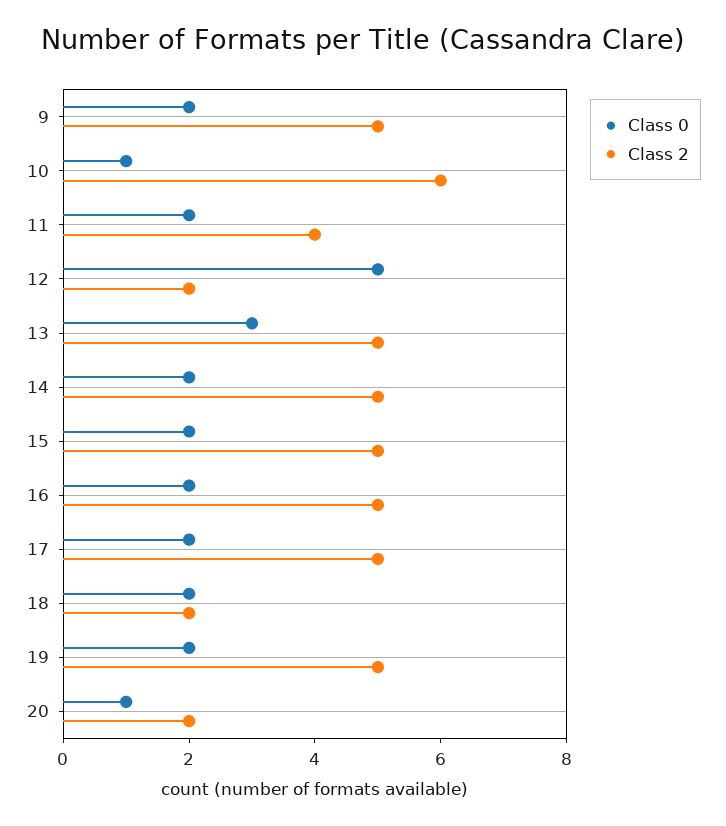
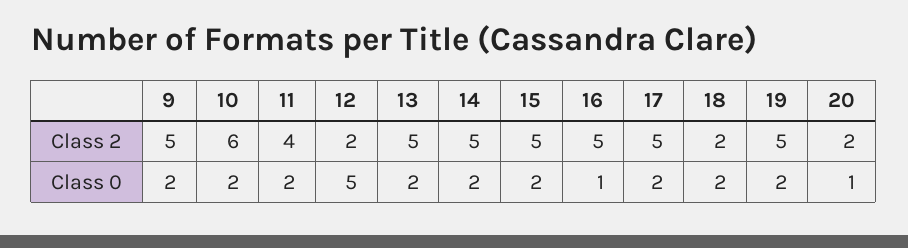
Class 0, 10: 1 -> 2
Class 0, 13: 3 -> 2
Class 0, 16: 2 -> 1

